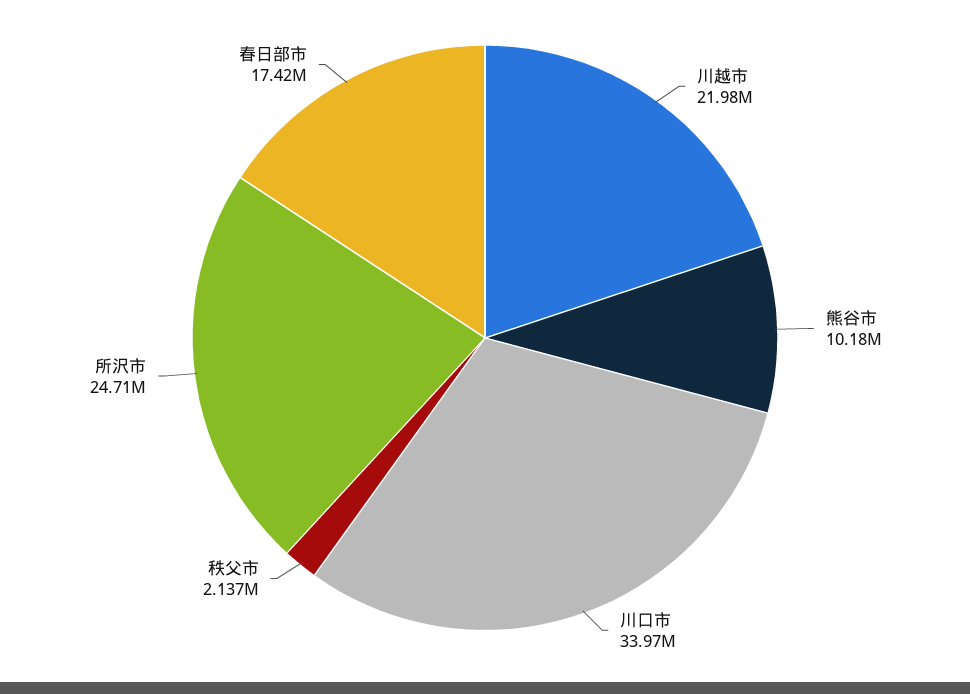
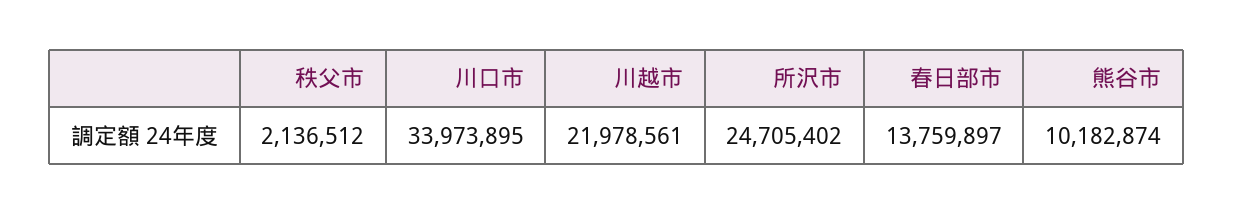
春日部市: 17420000 -> 13759897

